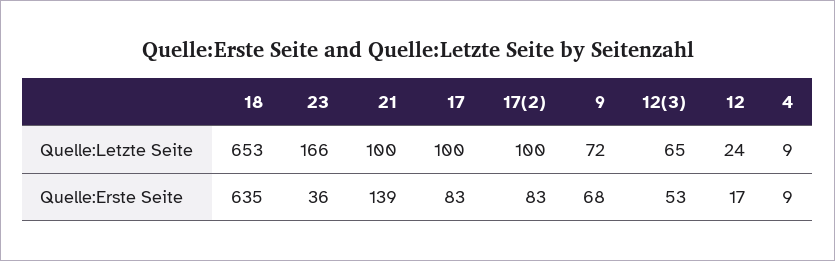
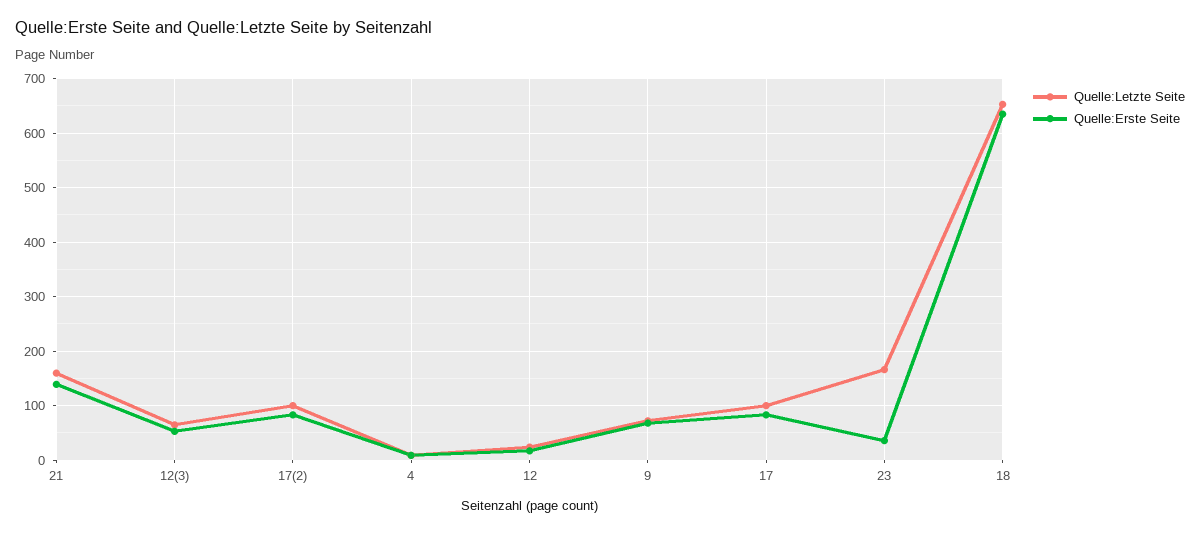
Quelle:Letzte Seite, 21: 100 -> 160

